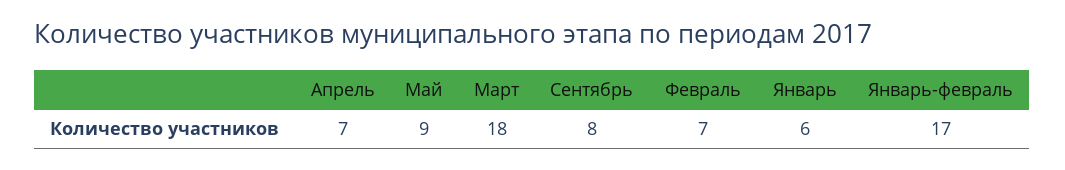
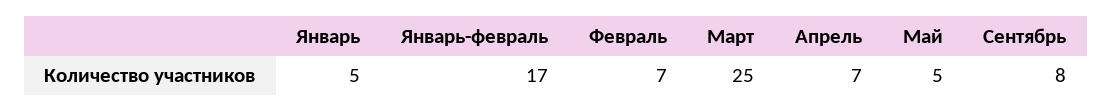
Май: 9 -> 5
Март: 18 -> 25
Январь: 6 -> 5

